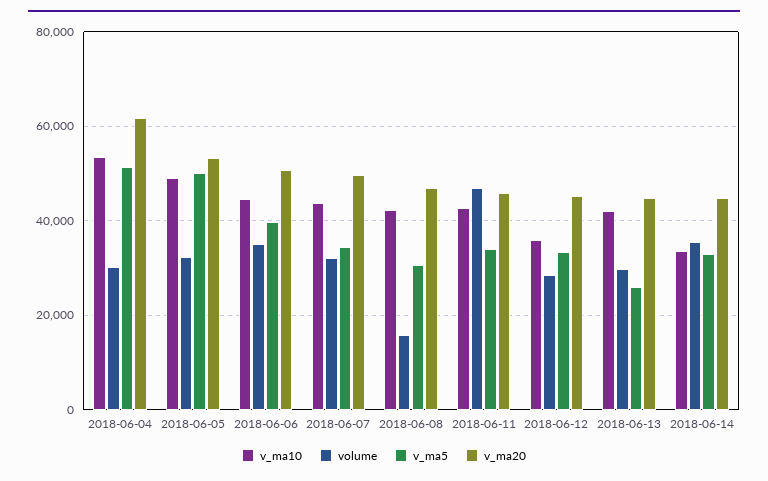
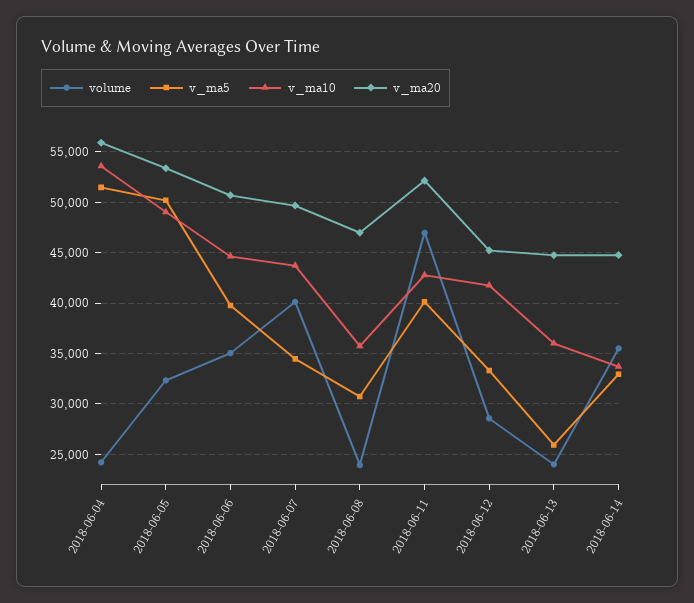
volume, 2018-06-04: 30000 -> 24000
v_ma20, 2018-06-04: 62000 -> 56000
volume, 2018-06-07: 32000 -> 40000
v_ma10, 2018-06-08: 42000 -> 36000
volume, 2018-06-08: 16000 -> 24000
v_ma5, 2018-06-11: 34000 -> 40000
v_ma20, 2018-06-11: 46000 -> 52000
v_ma10, 2018-06-12: 36000 -> 42000
v_ma10, 2018-06-13: 42000 -> 36000
volume, 2018-06-13: 30000 -> 24000

